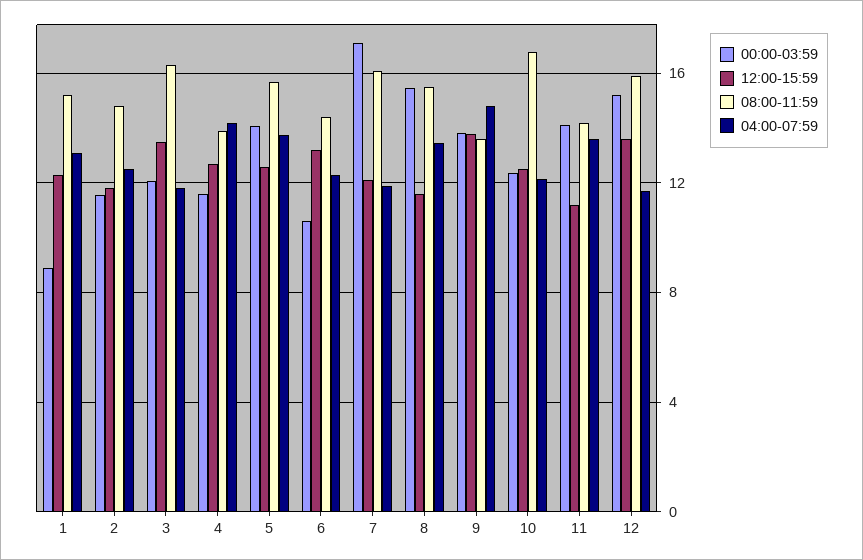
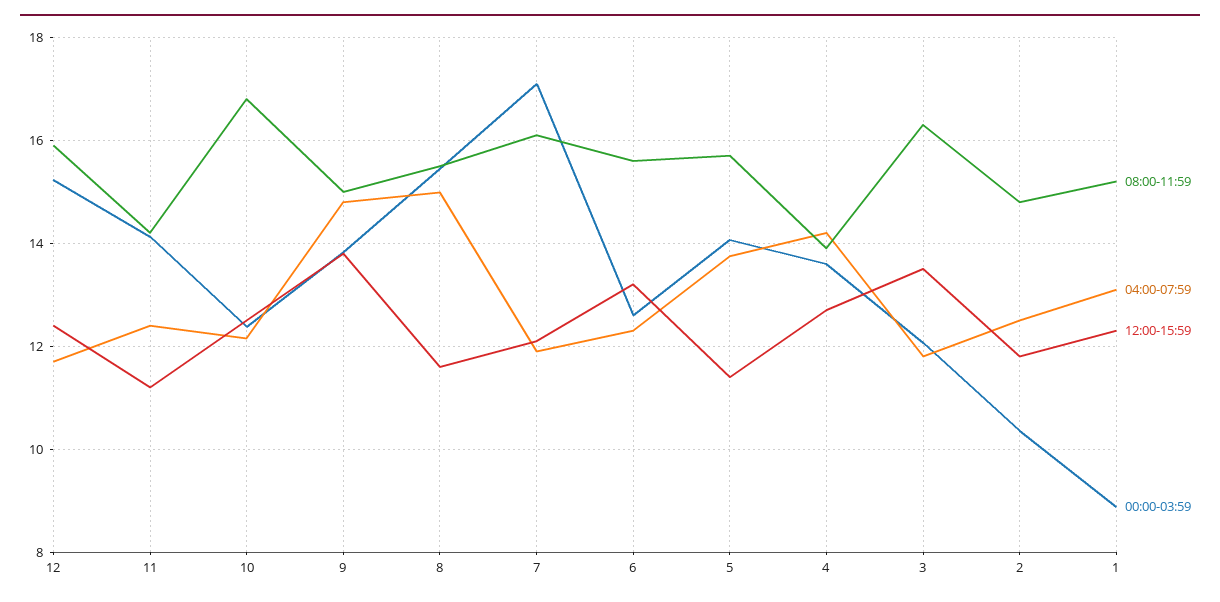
00:00-03:59, 2: 11.5 -> 10.4
00:00-03:59, 4: 11.5 -> 13.6
12:00-15:59, 5: 12.5 -> 11.4
00:00-03:59, 6: 10.5 -> 12.6
08:00-11:59, 6: 14.5 -> 15.6
04:00-07:59, 8: 13.5 -> 15
08:00-11:59, 9: 13.5 -> 15
04:00-07:59, 11: 13.5 -> 12.4
12:00-15:59, 12: 13.5 -> 12.4

